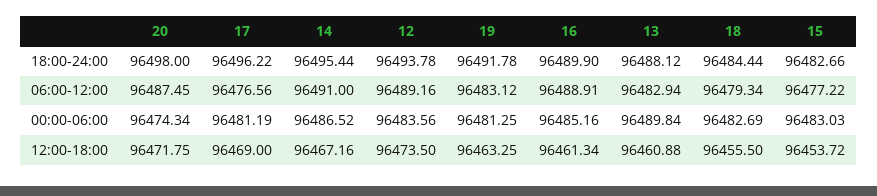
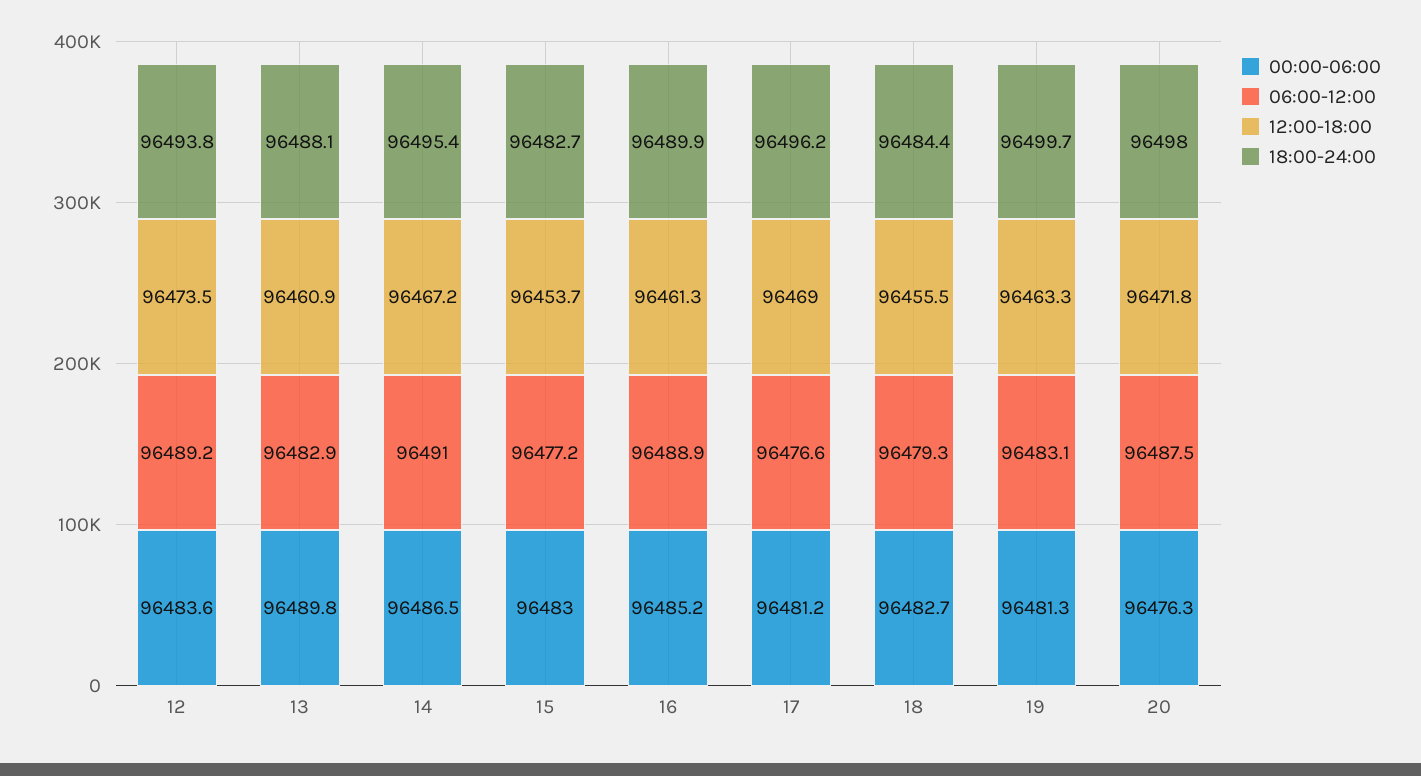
18:00-24:00, 19: 96491.78 -> 96499.7
00:00-06:00, 20: 96474.34 -> 96476.3

